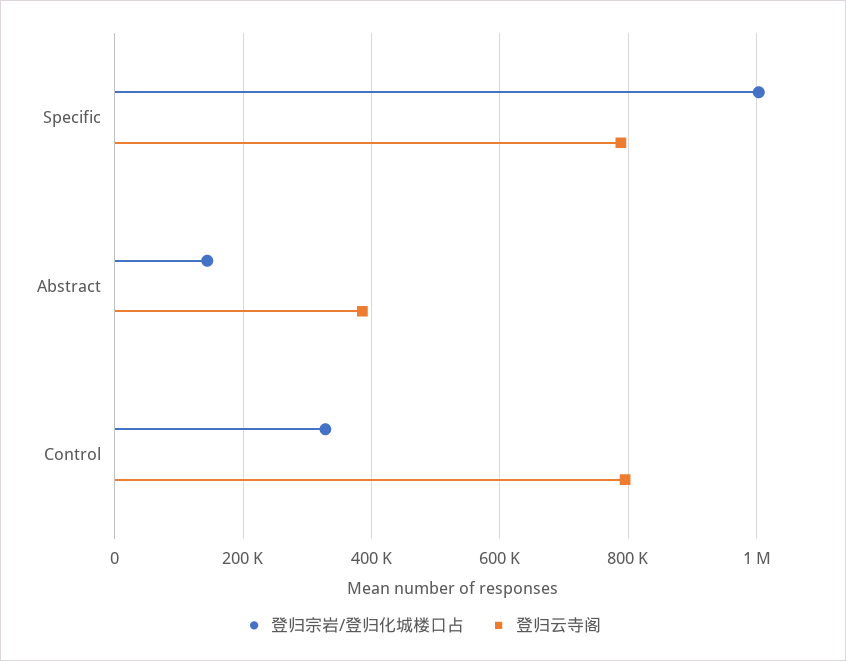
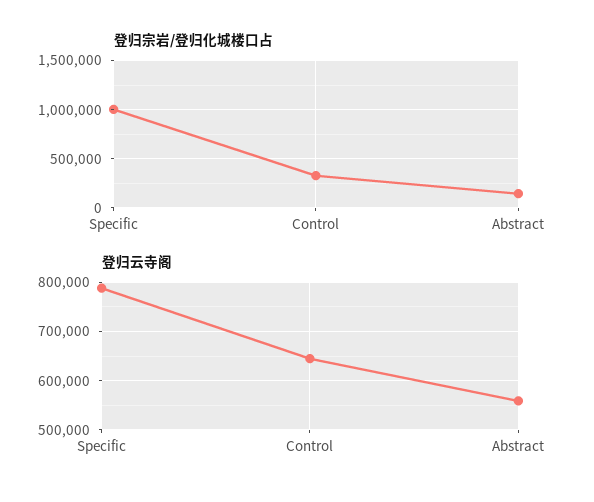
登归云寺阁, Abstract: 380000 -> 560000
登归云寺阁, Control: 800000 -> 640000

